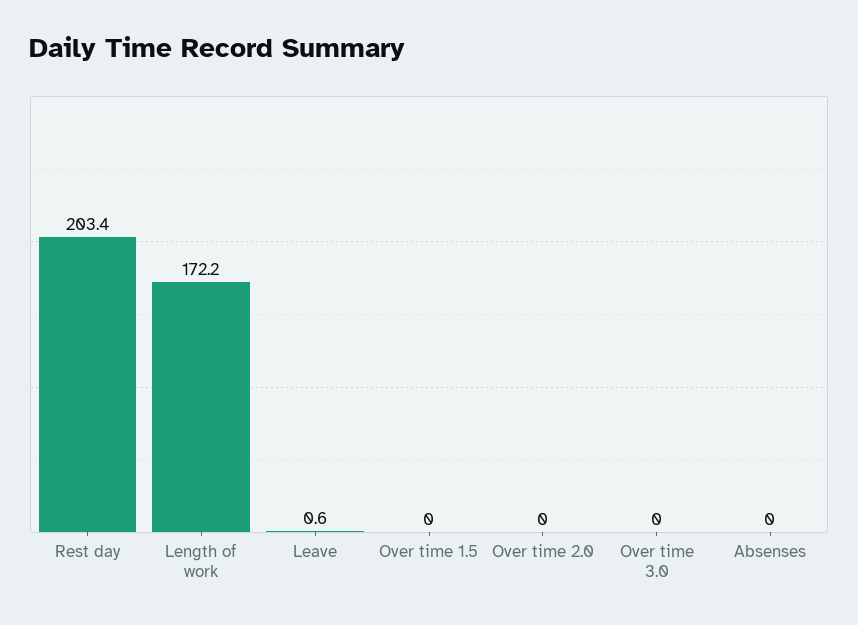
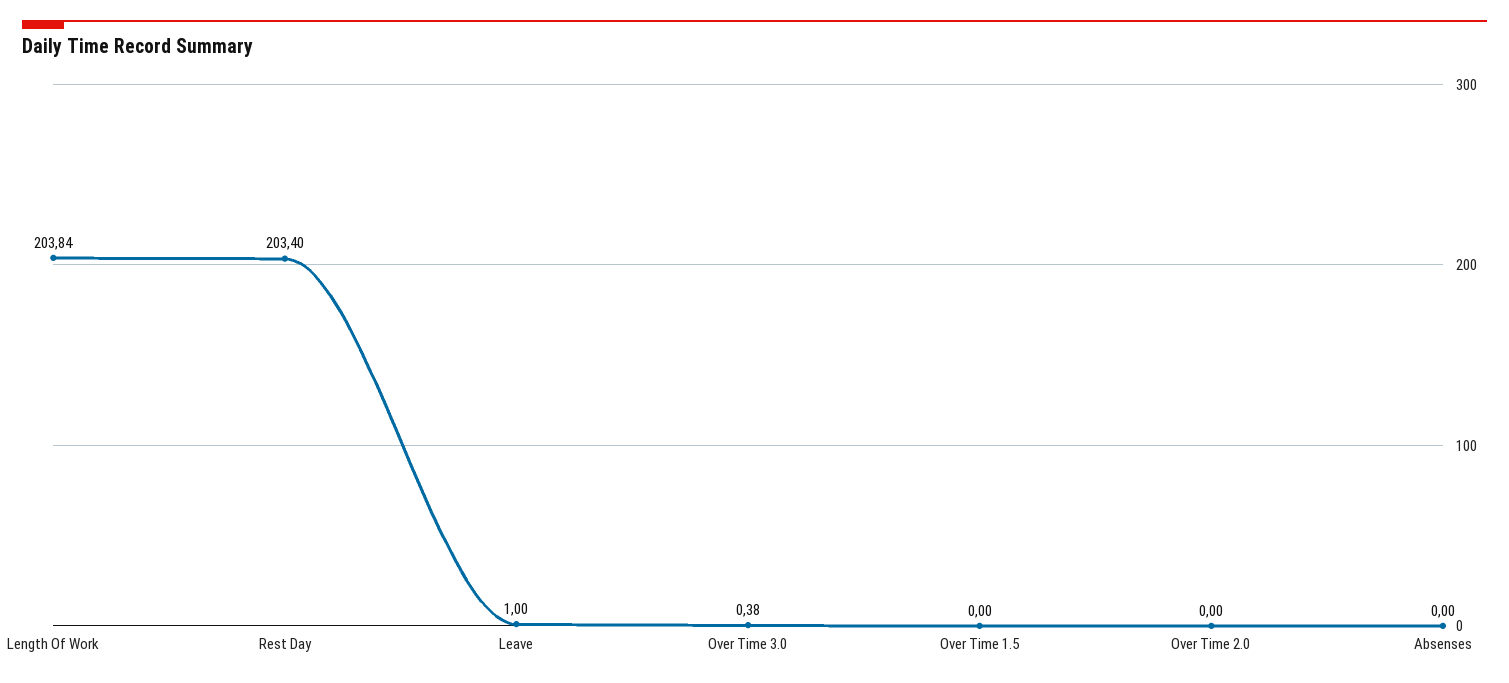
Length of work: 172.2 -> 203.84
Leave: 0.6 -> 1
Over time 3.0: 0 -> 0.38

